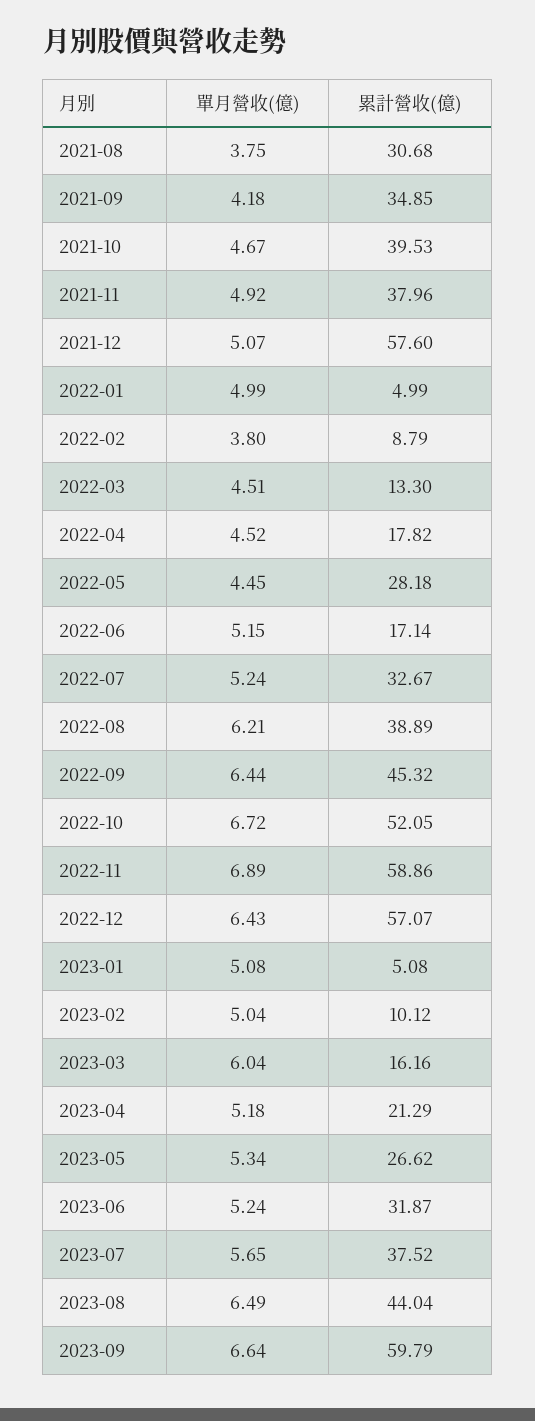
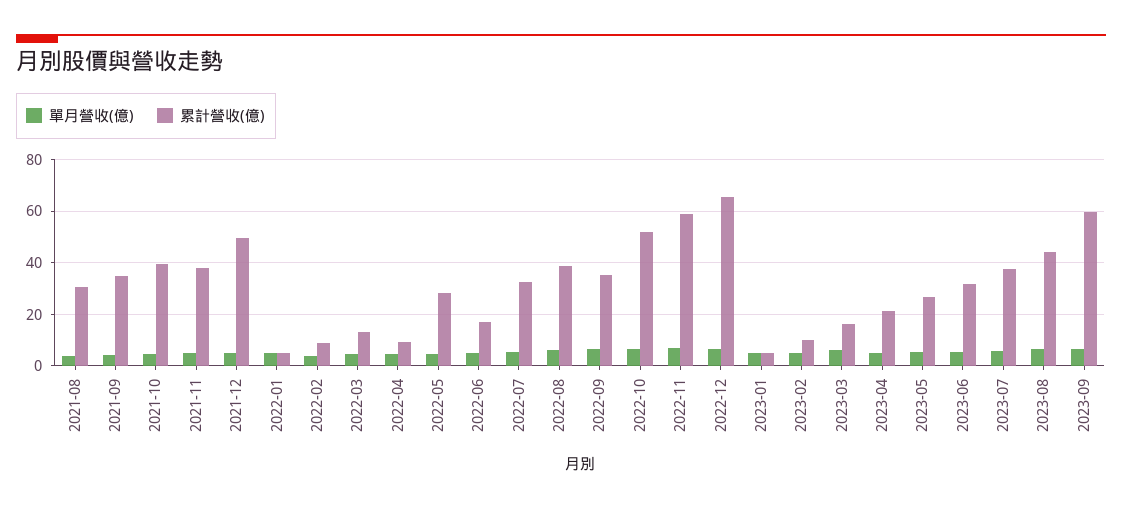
累計營收(億), 2021-12: 57.6 -> 50
累計營收(億), 2022-04: 17.82 -> 10
累計營收(億), 2022-09: 45.32 -> 35
累計營收(億), 2022-12: 57.07 -> 65

